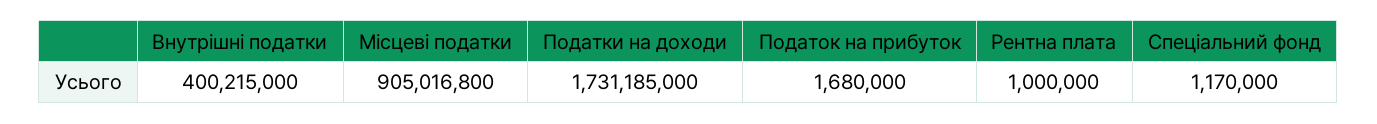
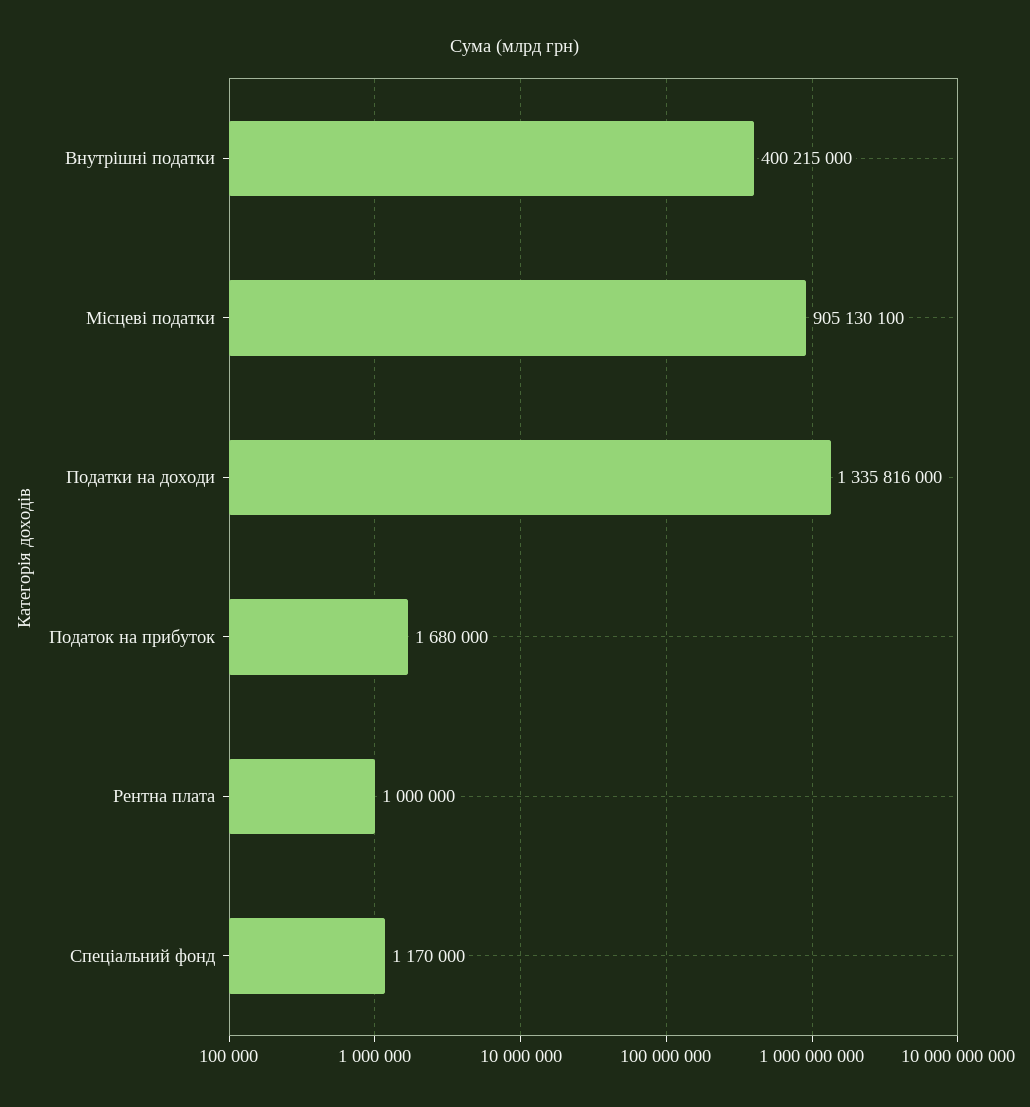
Місцеві податки: 905016800 -> 905130100
Податки на доходи: 1731185000 -> 1335816000

